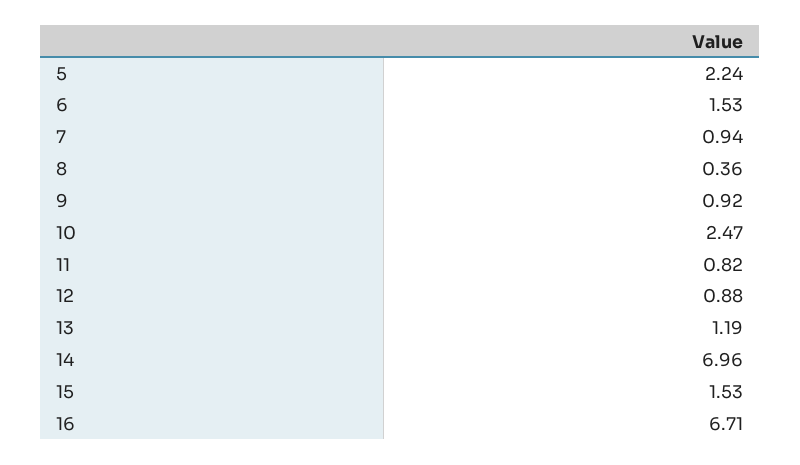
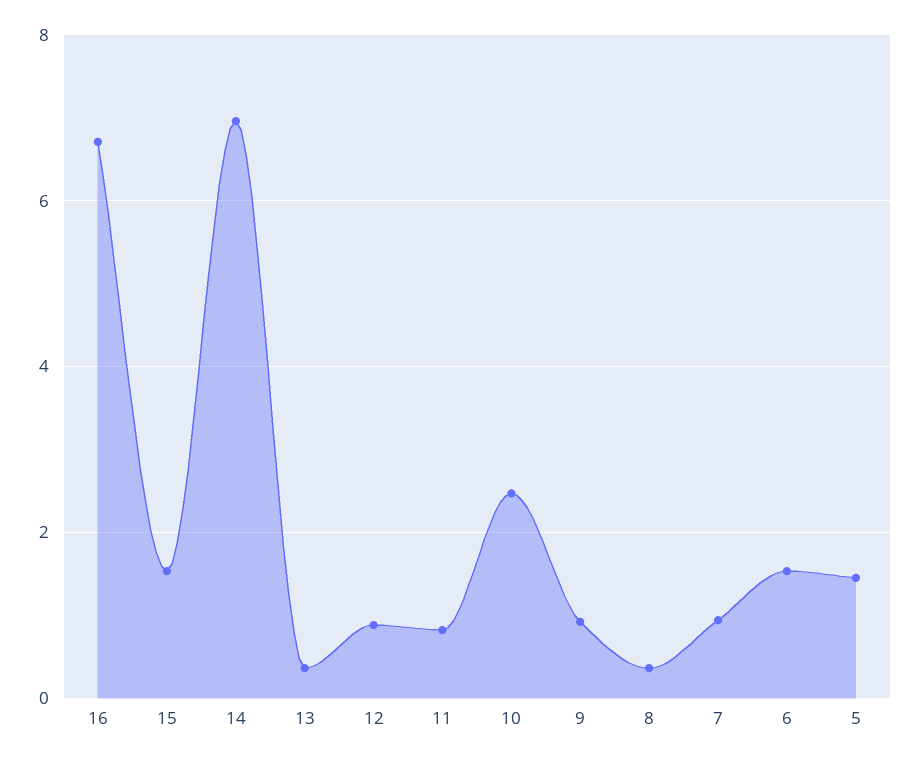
5: 2.24 -> 1.4
13: 1.19 -> 0.4

